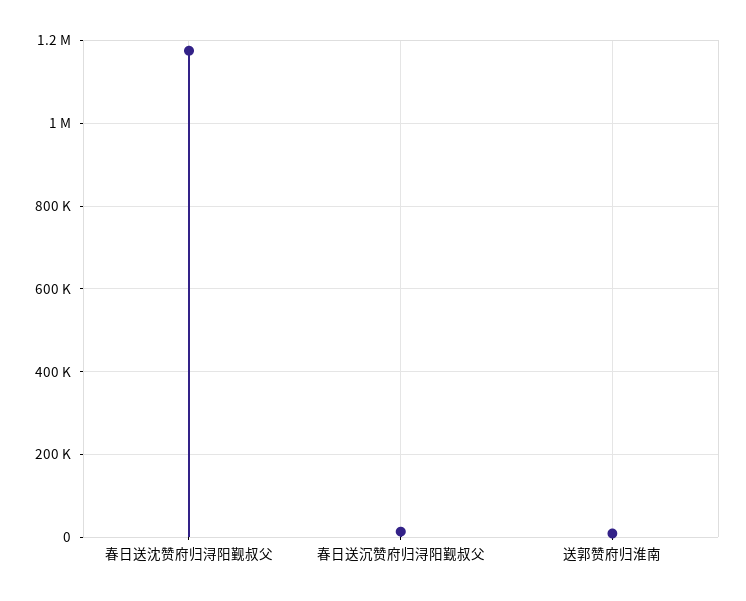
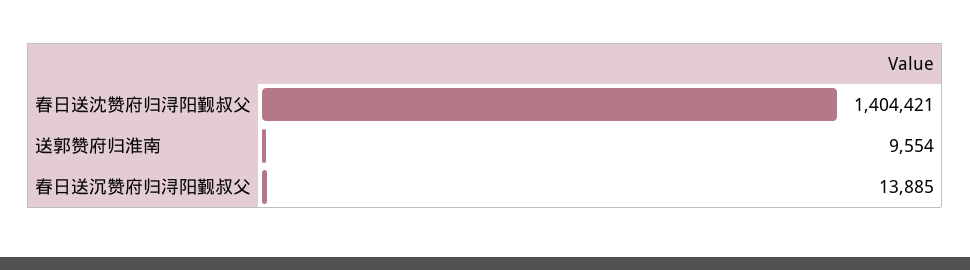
春日送沈赞府归浔阳觐叔父: 1180000 -> 1404421

